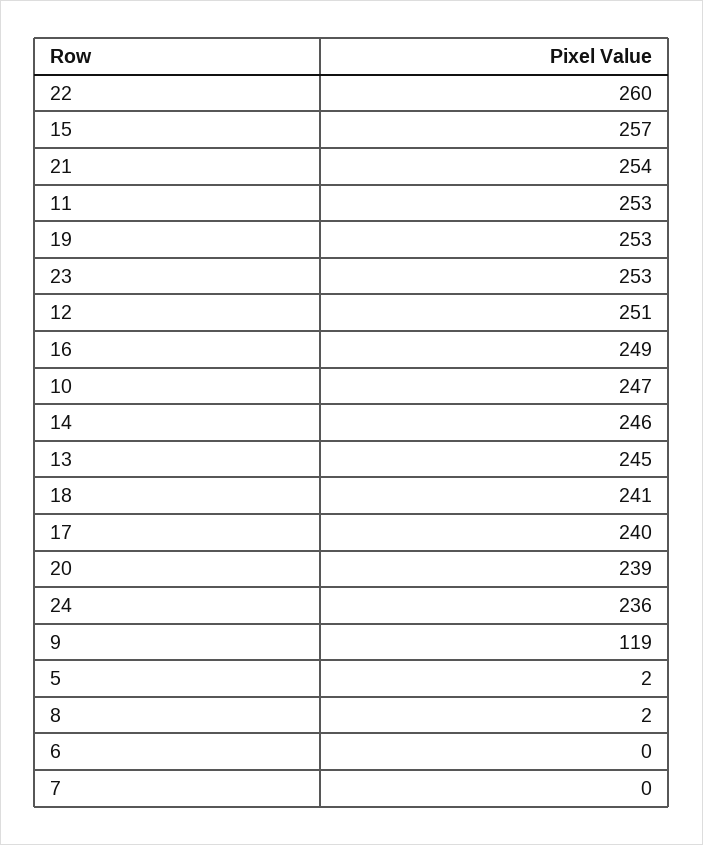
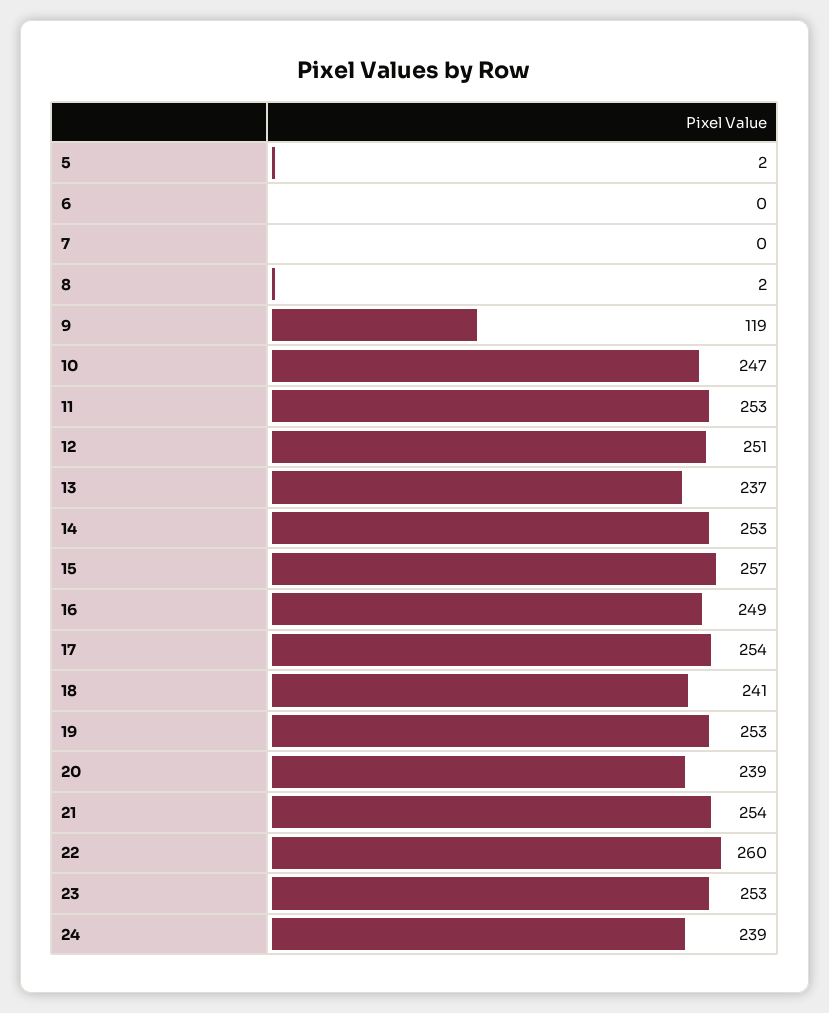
14: 246 -> 253
13: 245 -> 237
17: 240 -> 254
24: 236 -> 239

